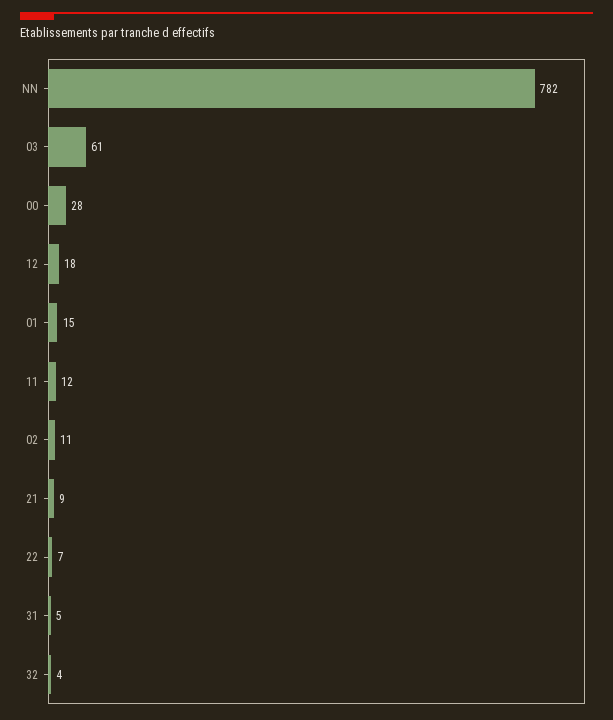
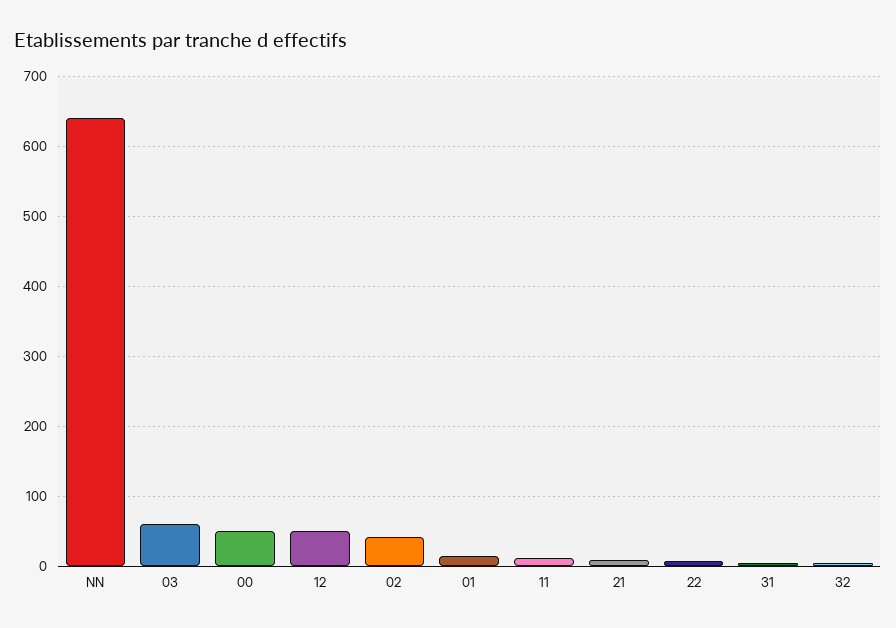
NN: 782 -> 640
00: 28 -> 50
12: 18 -> 50
02: 11 -> 40

